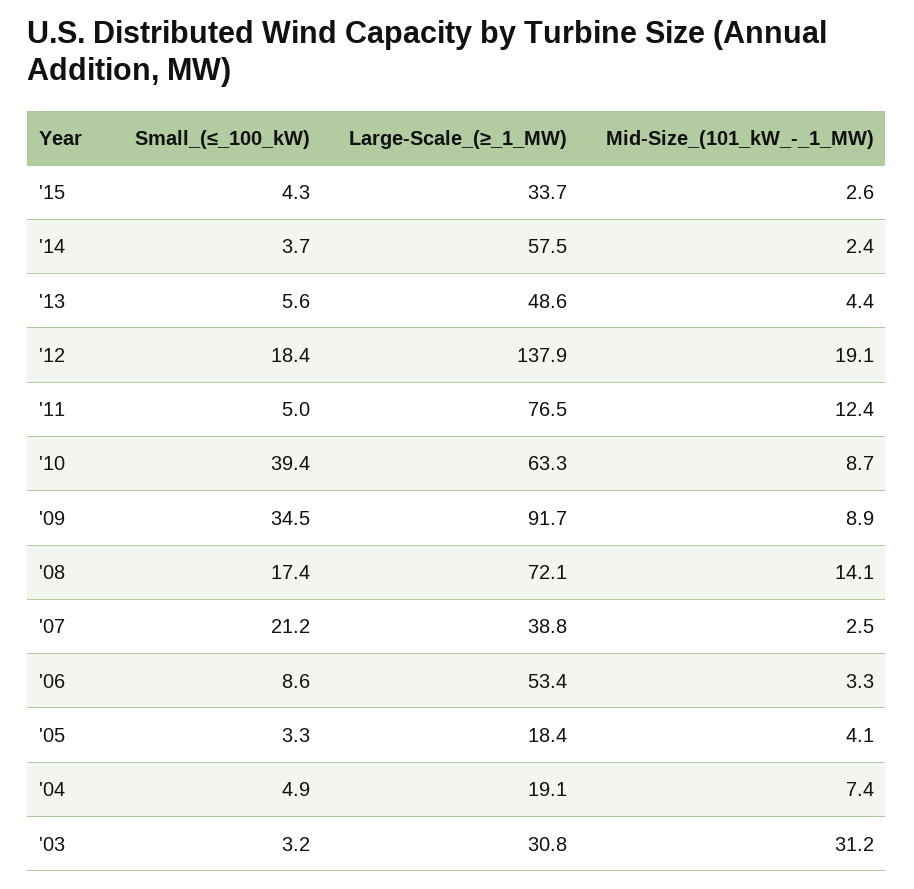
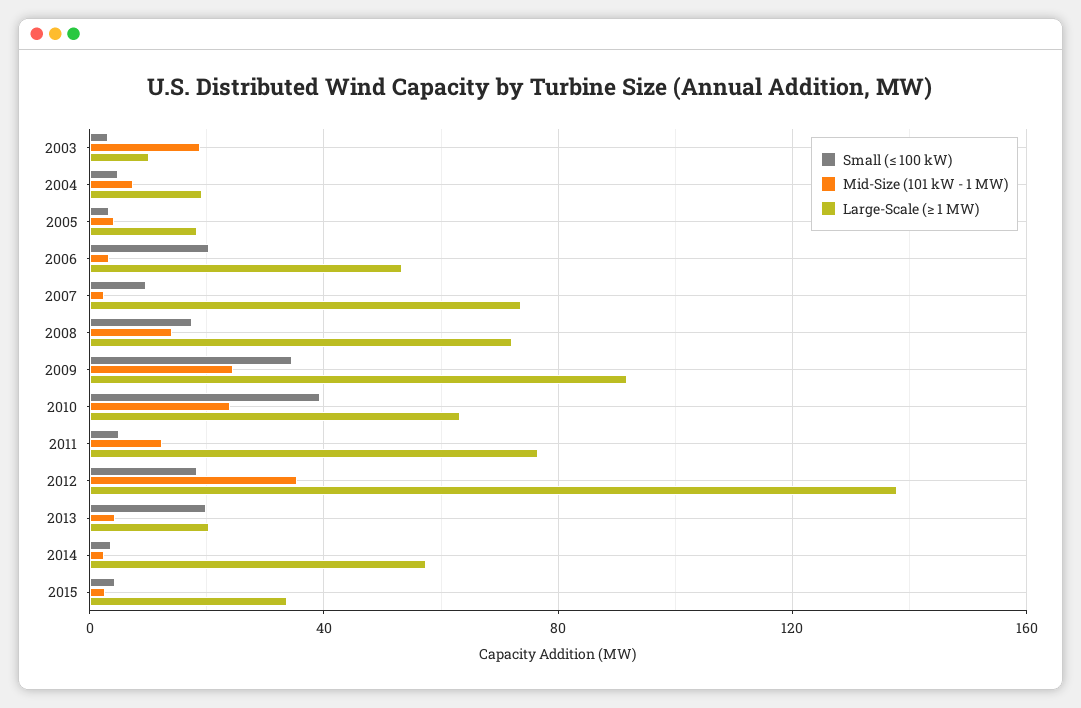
Small_(≤_100_kW), '13: 5.6 -> 20
Large-Scale_(≥_1_MW), '13: 48.6 -> 20
Mid-Size_(101_kW_-_1_MW), '12: 19.1 -> 35
Mid-Size_(101_kW_-_1_MW), '10: 8.7 -> 25
Mid-Size_(101_kW_-_1_MW), '09: 8.9 -> 25
Small_(≤_100_kW), '07: 21.2 -> 10
Large-Scale_(≥_1_MW), '07: 38.8 -> 75
Small_(≤_100_kW), '06: 8.6 -> 20
Large-Scale_(≥_1_MW), '03: 30.8 -> 10
Mid-Size_(101_kW_-_1_MW), '03: 31.2 -> 20

